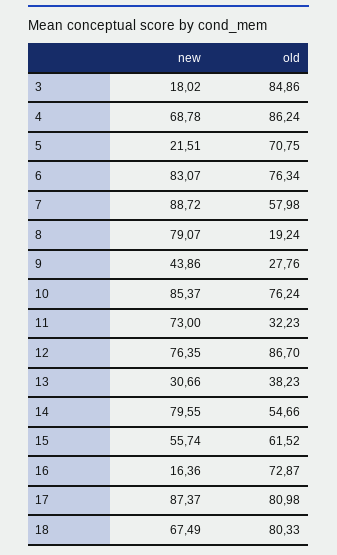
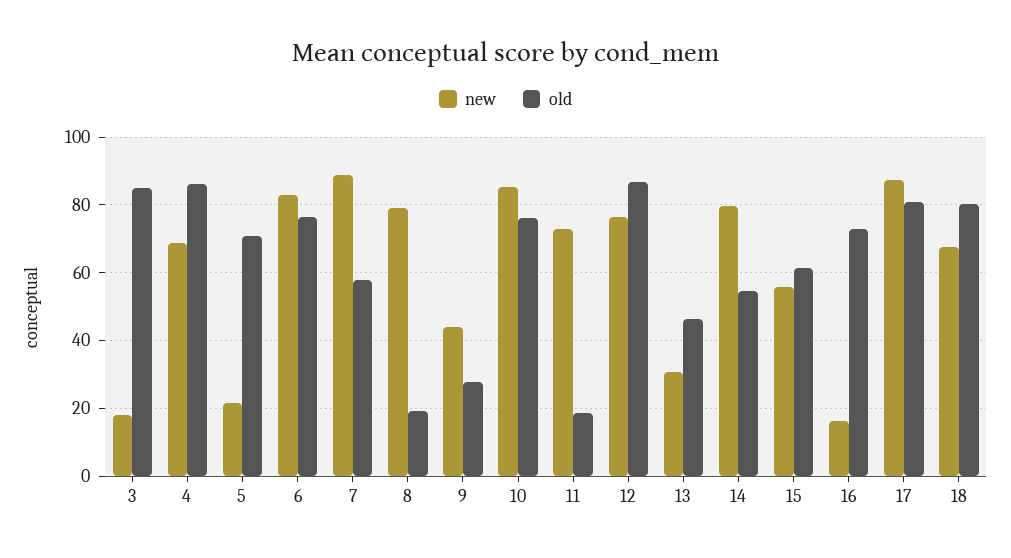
old, 11: 32.23 -> 18
old, 13: 38.23 -> 46

